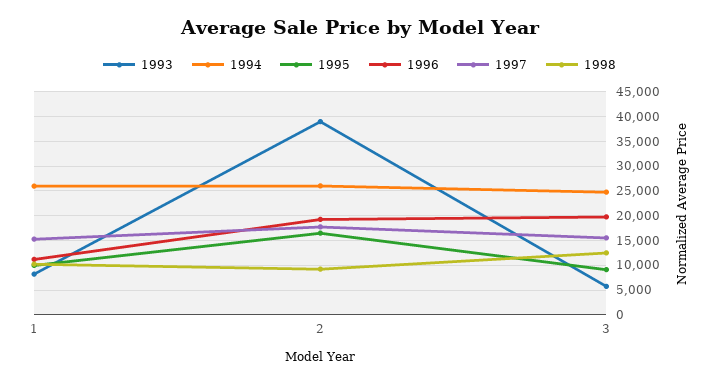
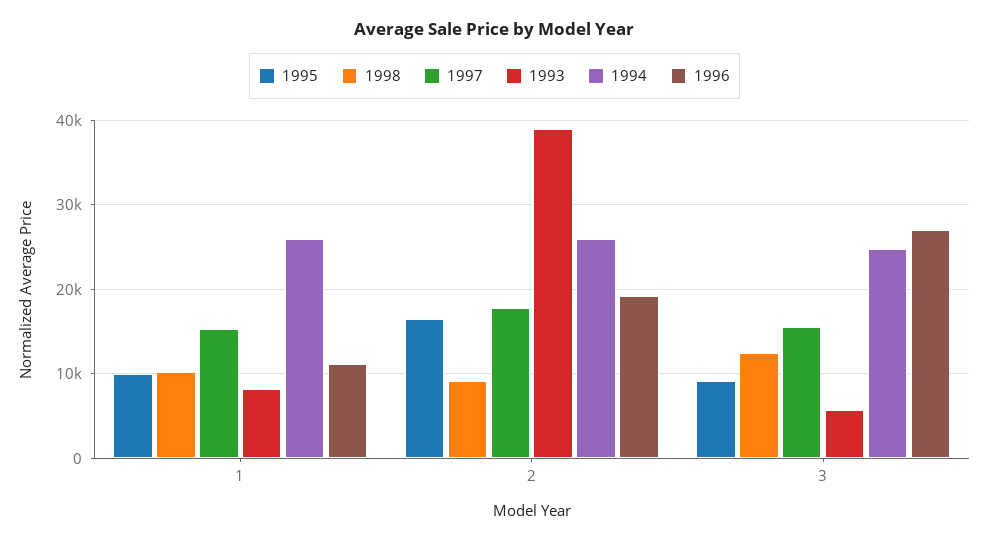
1996, 3: 20000 -> 27000

